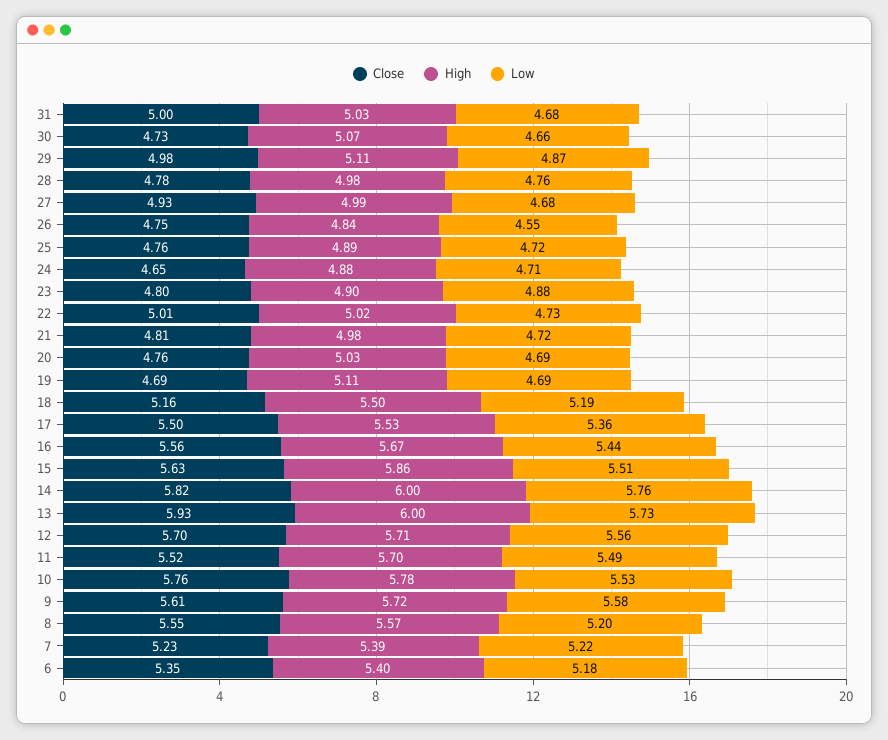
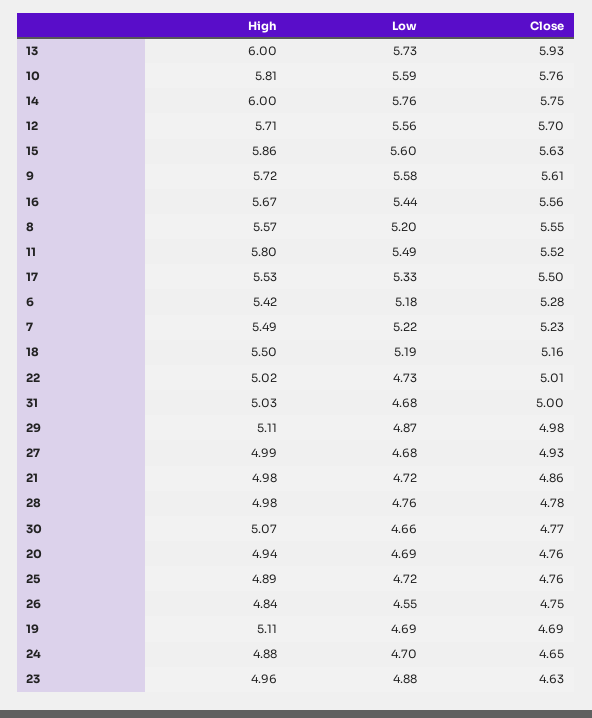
Close, 30: 4.73 -> 4.77
Low, 24: 4.71 -> 4.7
Close, 23: 4.8 -> 4.63
High, 23: 4.9 -> 4.96
Close, 21: 4.81 -> 4.86
High, 20: 5.03 -> 4.94
Low, 17: 5.36 -> 5.33
Low, 15: 5.51 -> 5.6
Close, 14: 5.82 -> 5.75
High, 11: 5.7 -> 5.8
High, 10: 5.78 -> 5.81
Low, 10: 5.53 -> 5.59
High, 7: 5.39 -> 5.49
Close, 6: 5.35 -> 5.28
High, 6: 5.4 -> 5.42

